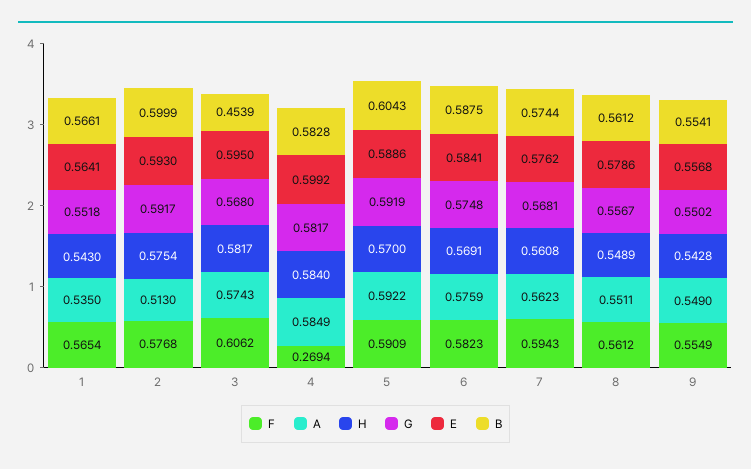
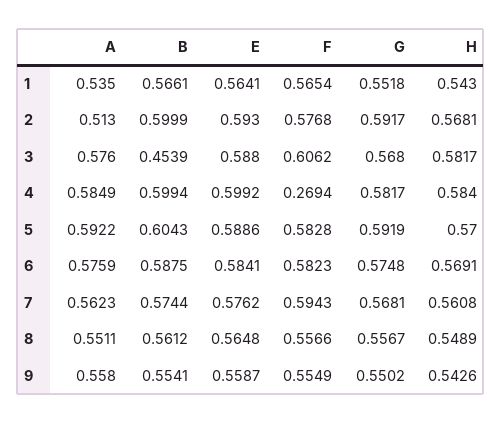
H, 2: 0.5754 -> 0.5681
A, 3: 0.5743 -> 0.576
E, 3: 0.595 -> 0.588
B, 4: 0.5828 -> 0.5994
F, 5: 0.5909 -> 0.5828
F, 8: 0.5612 -> 0.5566
E, 8: 0.5786 -> 0.5648
A, 9: 0.549 -> 0.558
H, 9: 0.5428 -> 0.5426
E, 9: 0.5568 -> 0.5587

